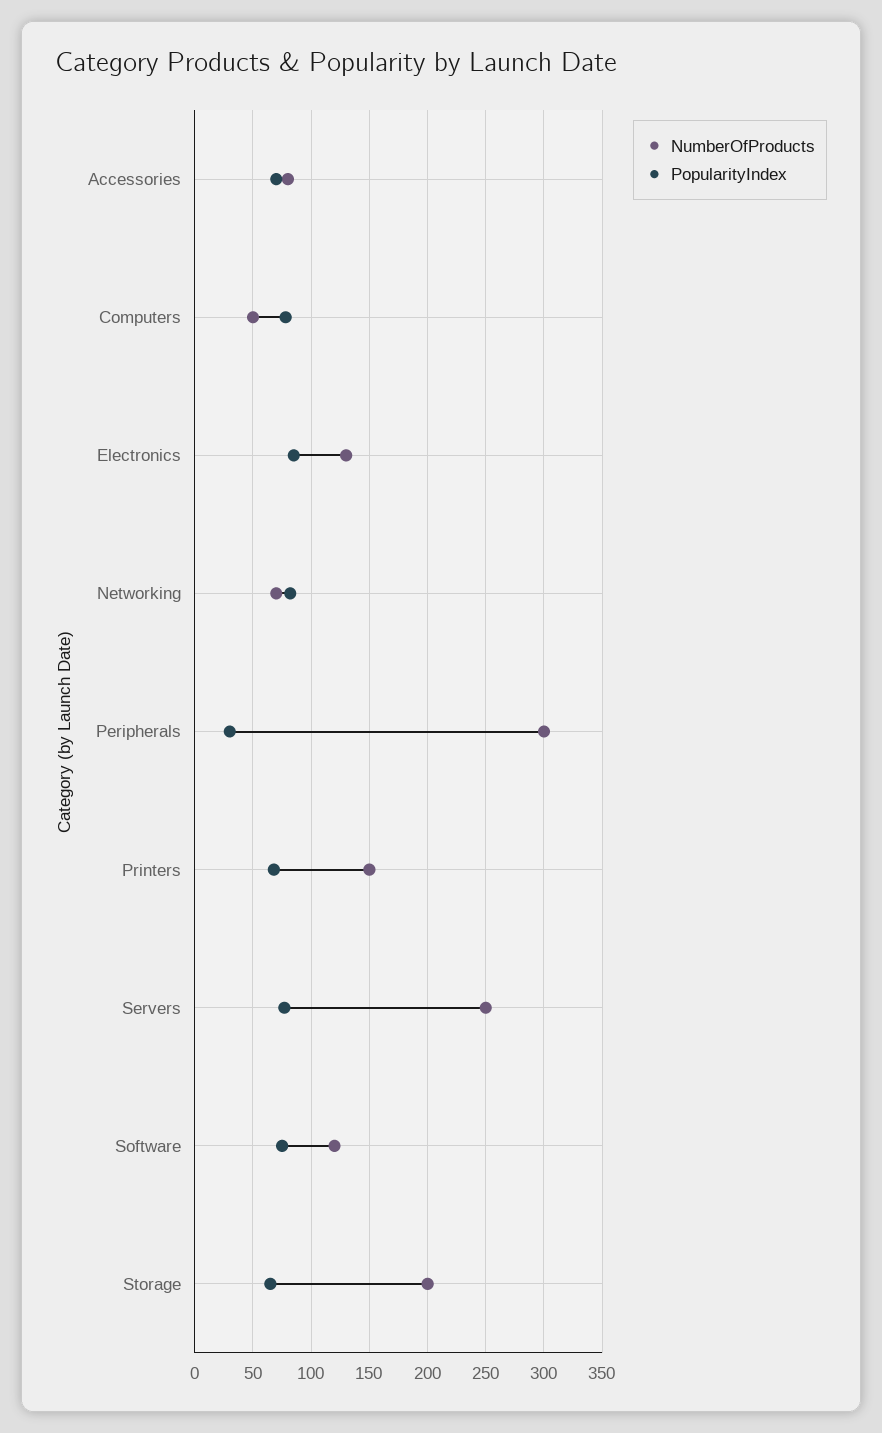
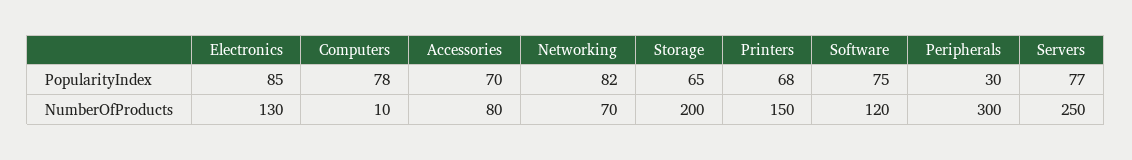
NumberOfProducts, Computers: 50 -> 10

